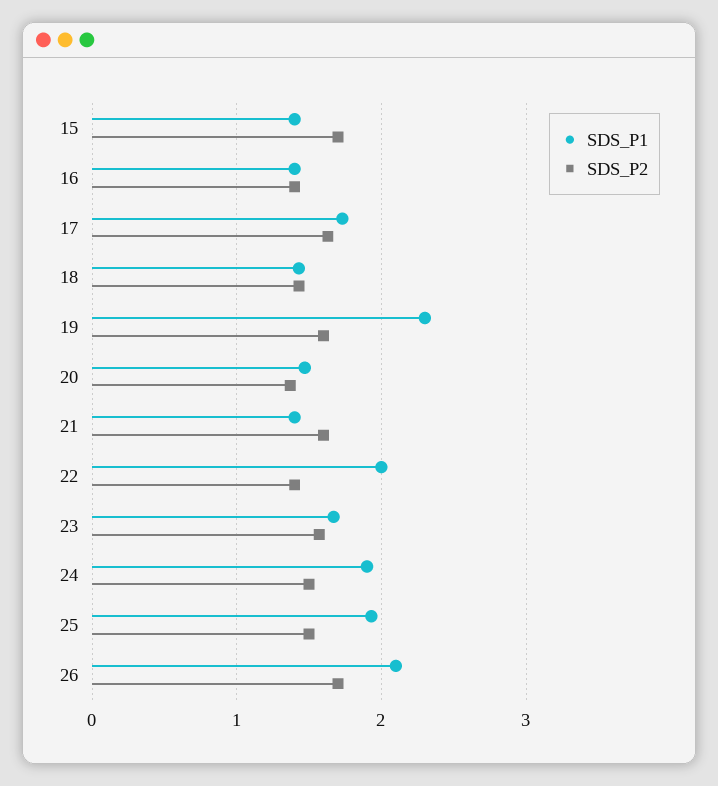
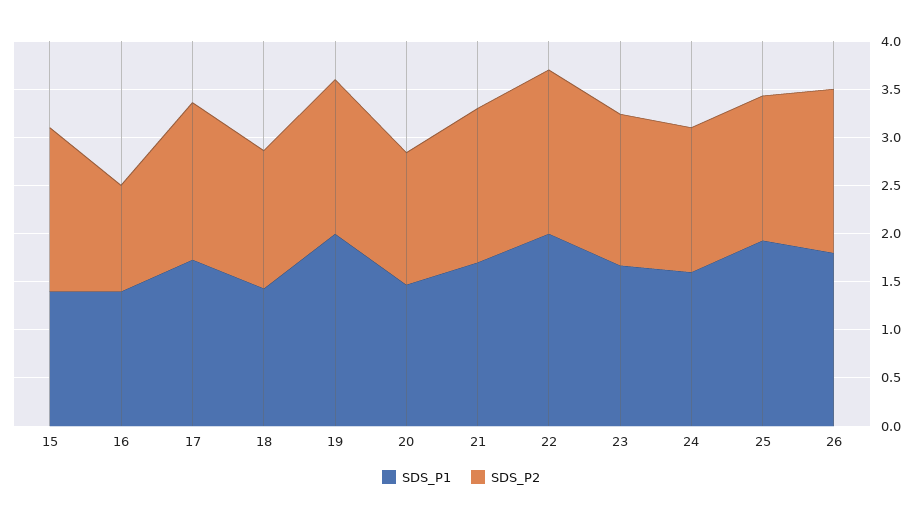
SDS_P2, 16: 1.4 -> 1.1
SDS_P1, 19: 2.3 -> 2
SDS_P1, 21: 1.4 -> 1.7
SDS_P2, 22: 1.4 -> 1.7
SDS_P1, 24: 1.9 -> 1.6
SDS_P1, 26: 2.1 -> 1.8

